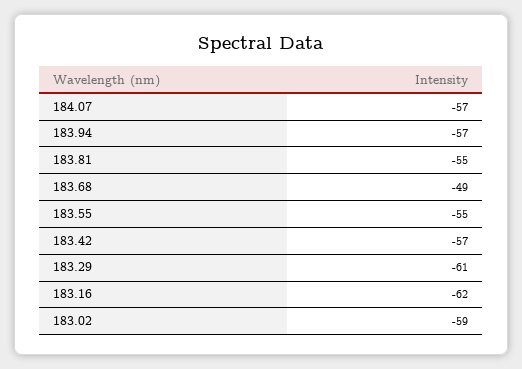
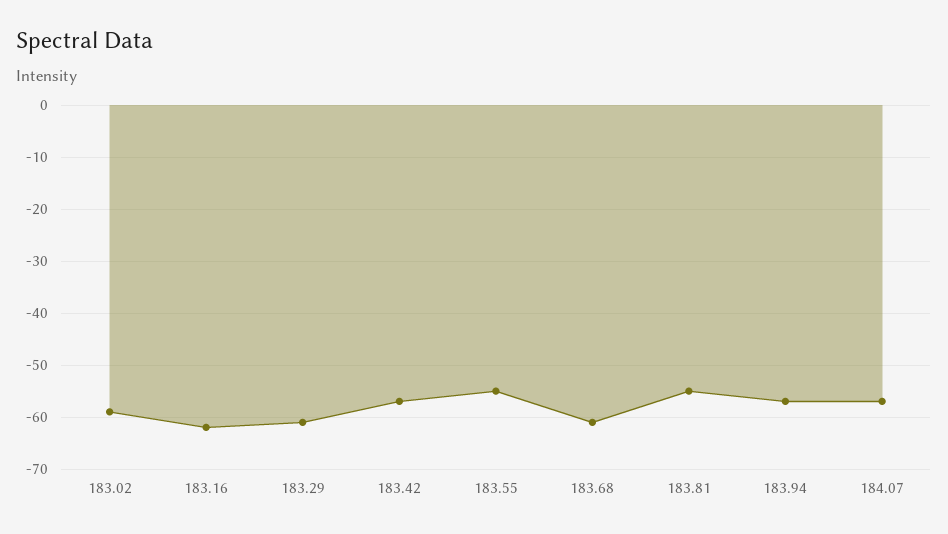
183.68: -49 -> -60

